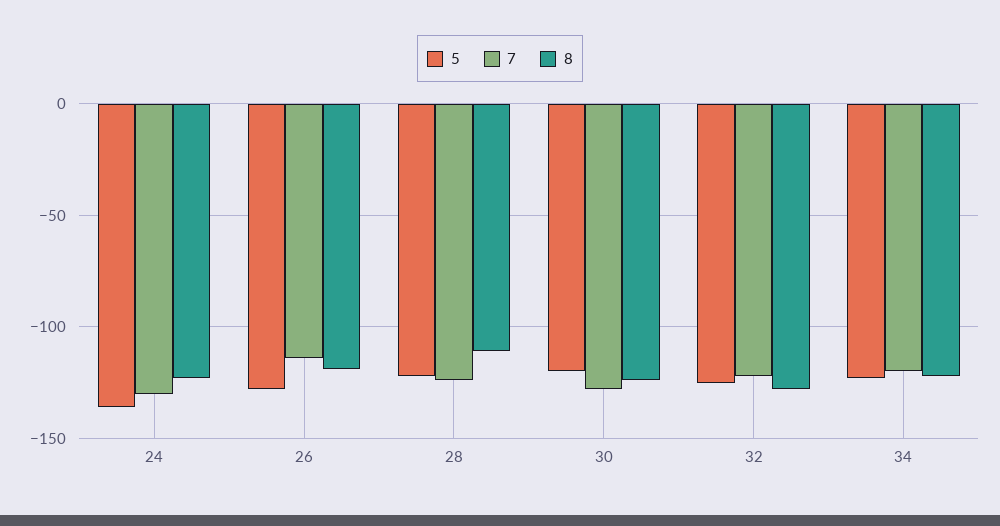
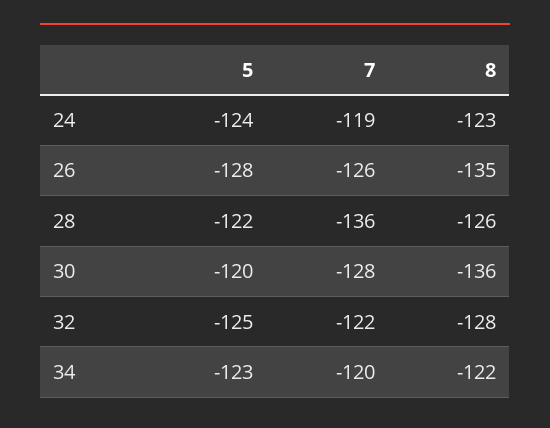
5, 24: -135 -> -124
7, 24: -130 -> -119
7, 26: -115 -> -126
8, 26: -120 -> -135
7, 28: -125 -> -136
8, 28: -110 -> -126
8, 30: -125 -> -136

